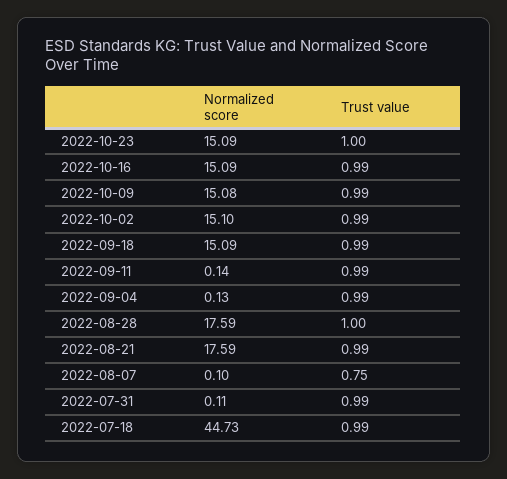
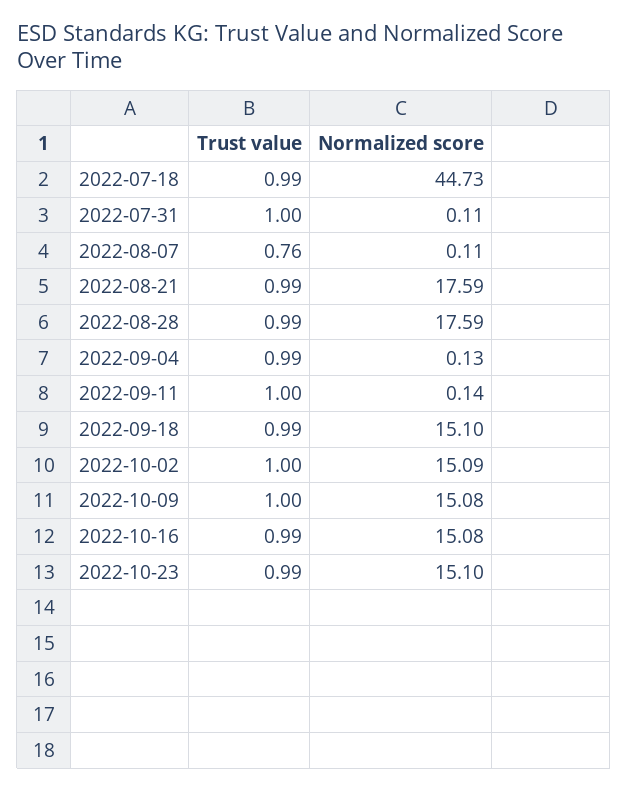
Normalized score, 2022-10-23: 15.09 -> 15.1
Trust value, 2022-10-23: 1 -> 0.99
Normalized score, 2022-10-16: 15.09 -> 15.08
Trust value, 2022-10-09: 0.99 -> 1
Normalized score, 2022-10-02: 15.1 -> 15.09
Trust value, 2022-10-02: 0.99 -> 1
Normalized score, 2022-09-18: 15.09 -> 15.1
Trust value, 2022-09-11: 0.99 -> 1
Trust value, 2022-08-28: 1 -> 0.99
Normalized score, 2022-08-07: 0.1 -> 0.11
Trust value, 2022-08-07: 0.75 -> 0.76
Trust value, 2022-07-31: 0.99 -> 1

